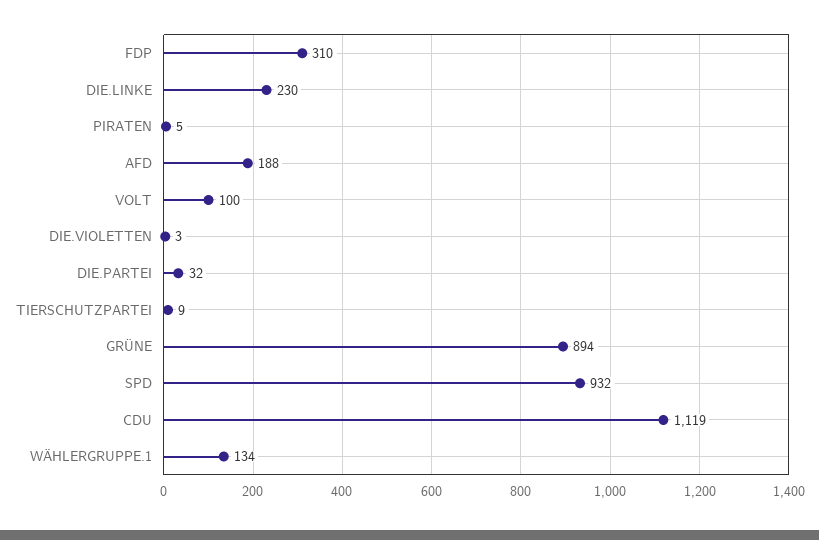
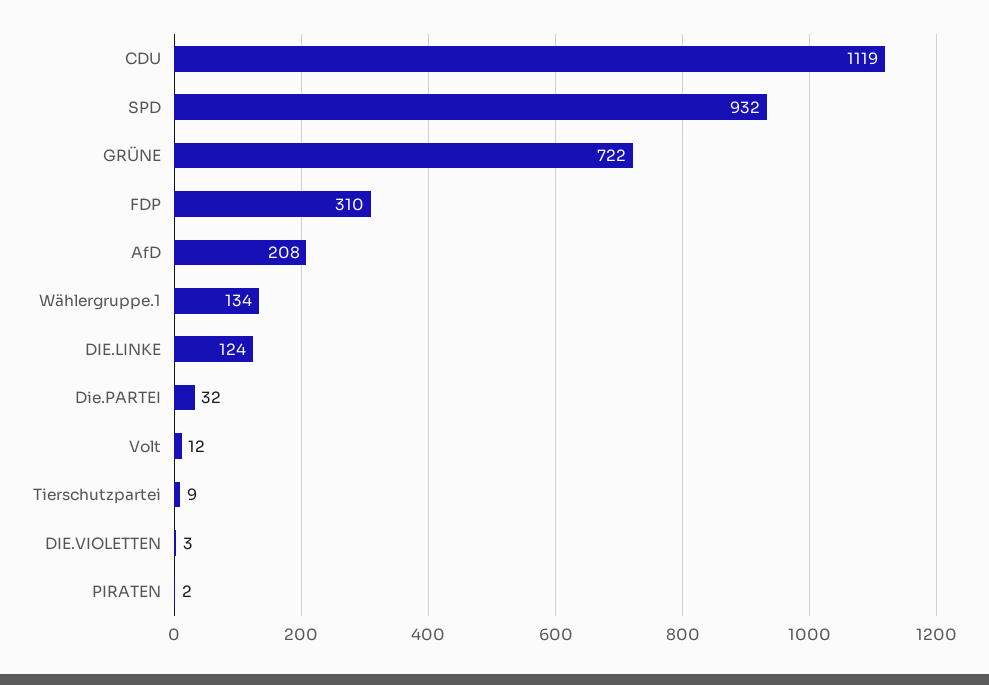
DIE.LINKE: 230 -> 124
PIRATEN: 5 -> 2
AFD: 188 -> 208
VOLT: 100 -> 12
GRÜNE: 894 -> 722

